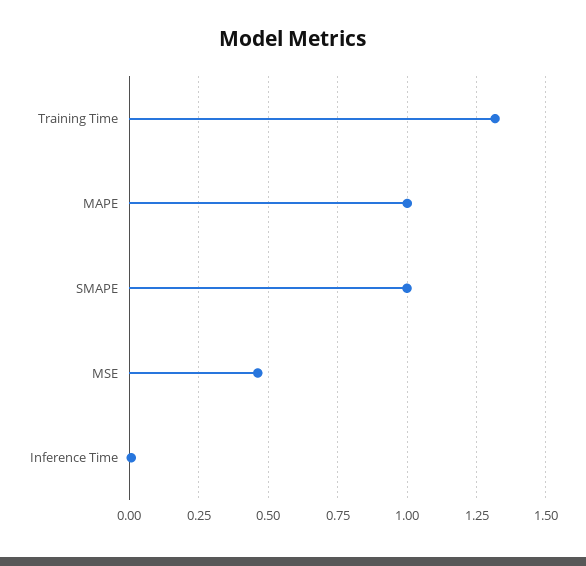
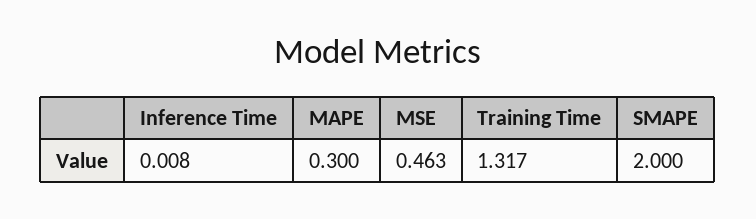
MAPE: 1 -> 0.3
SMAPE: 1 -> 2

